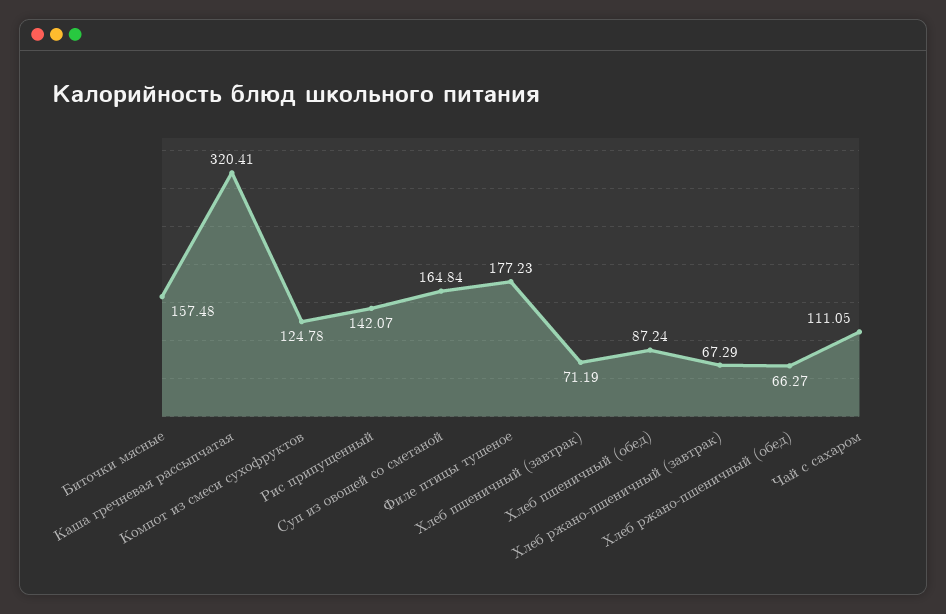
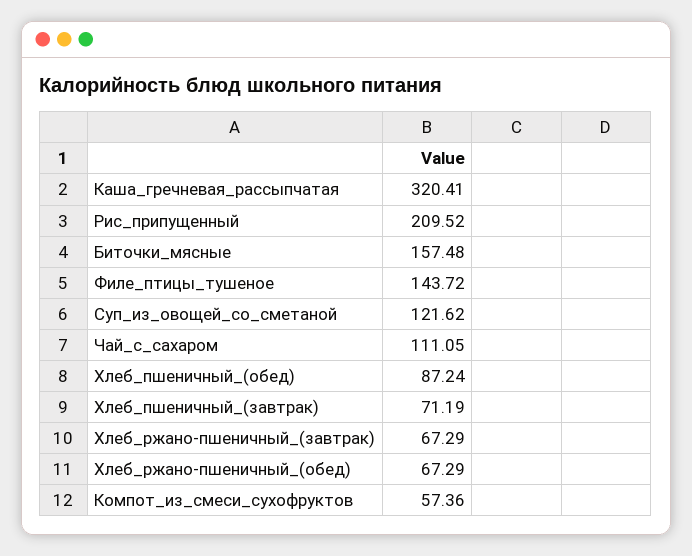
Компот из смеси сухофруктов: 124.78 -> 57.36
Рис припущенный: 142.07 -> 209.52
Суп из овощей со сметаной: 164.84 -> 121.62
Филе птицы тушеное: 177.23 -> 143.72
Хлеб ржано-пшеничный (обед): 66.27 -> 67.29

